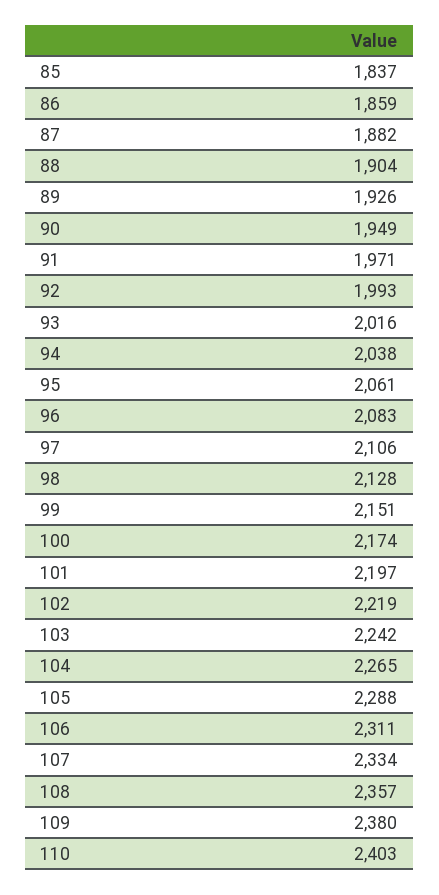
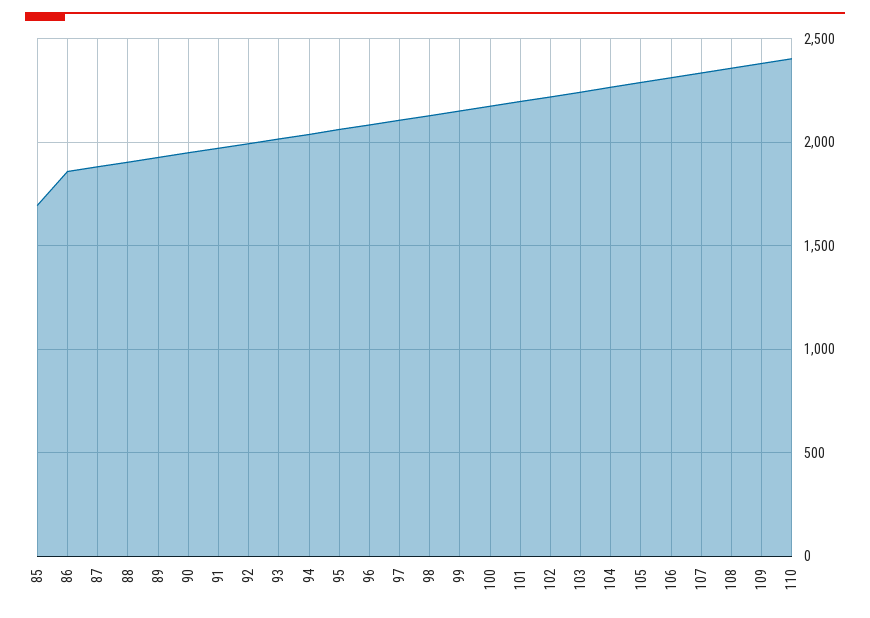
85: 1837 -> 1700

